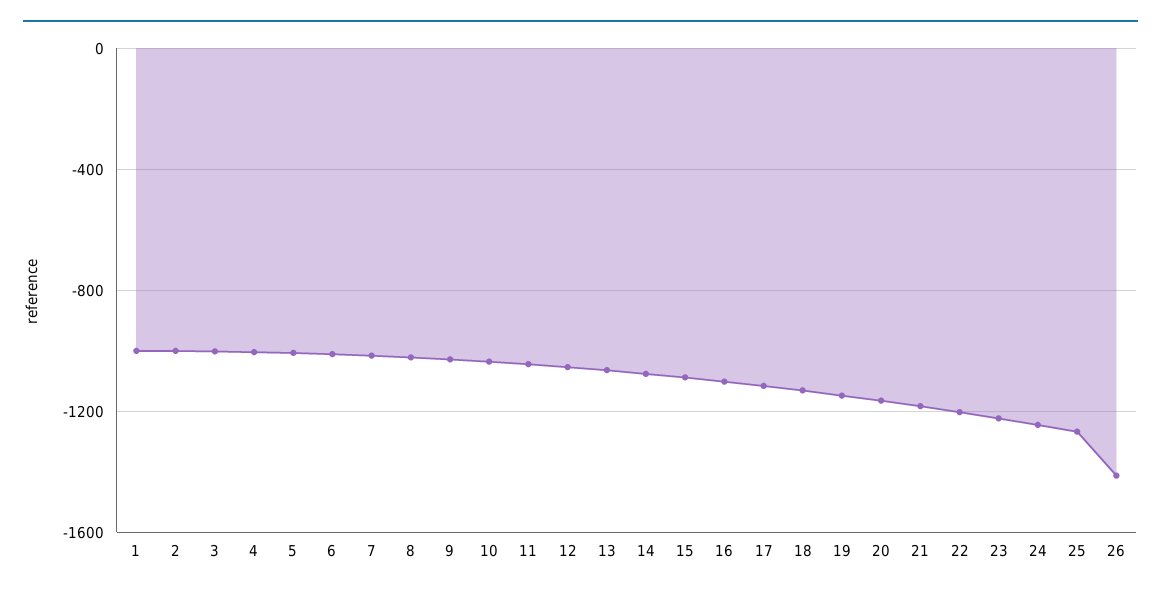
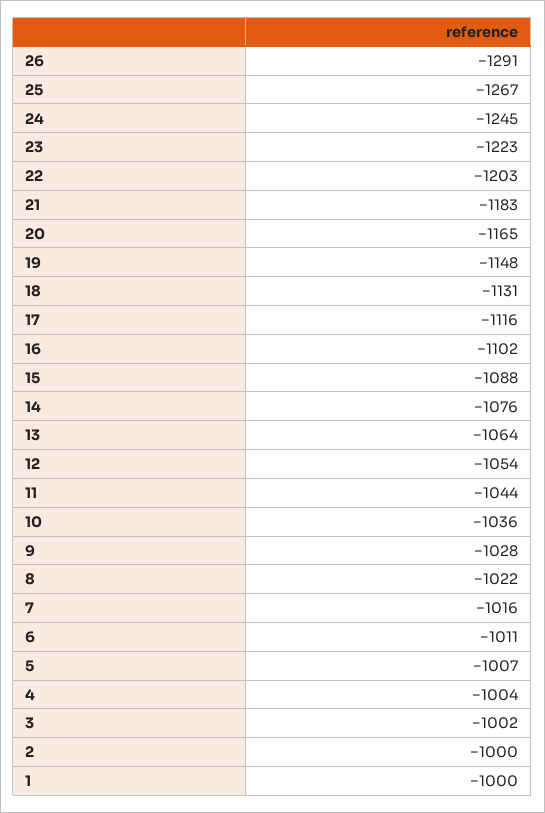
26: -1400 -> -1291

